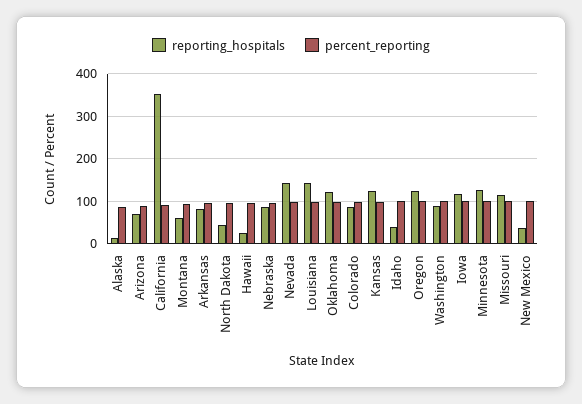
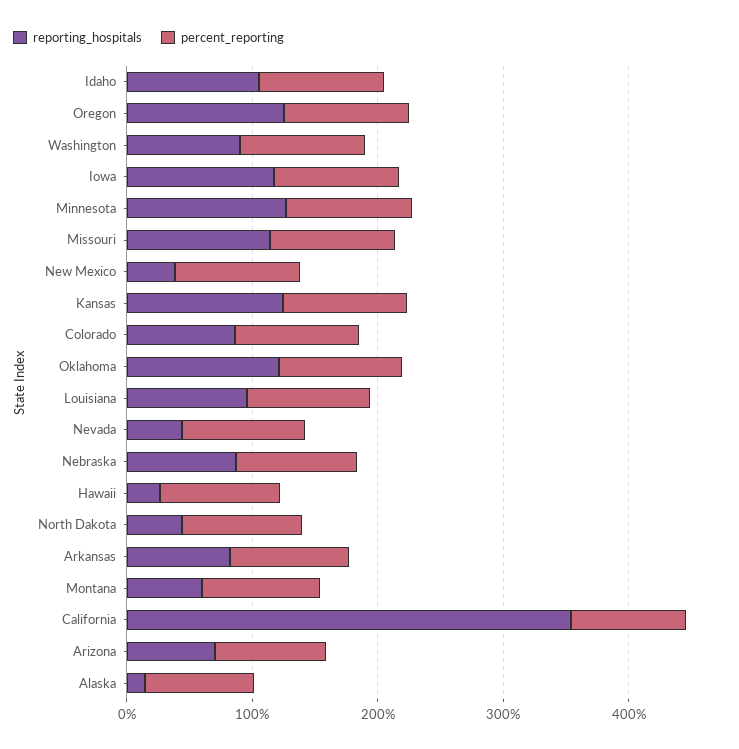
reporting_hospitals, Nevada: 140 -> 40
reporting_hospitals, Louisiana: 140 -> 100
reporting_hospitals, Idaho: 40 -> 100

